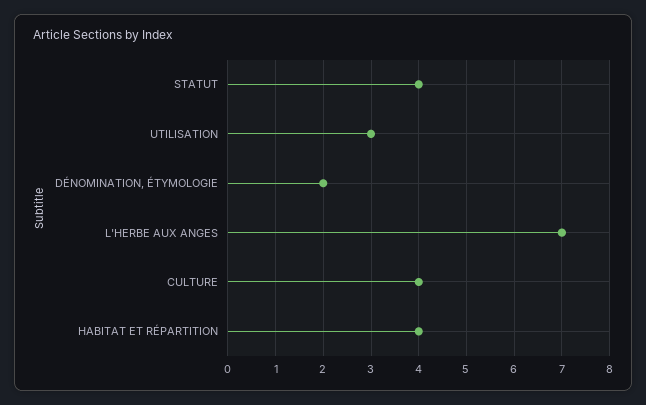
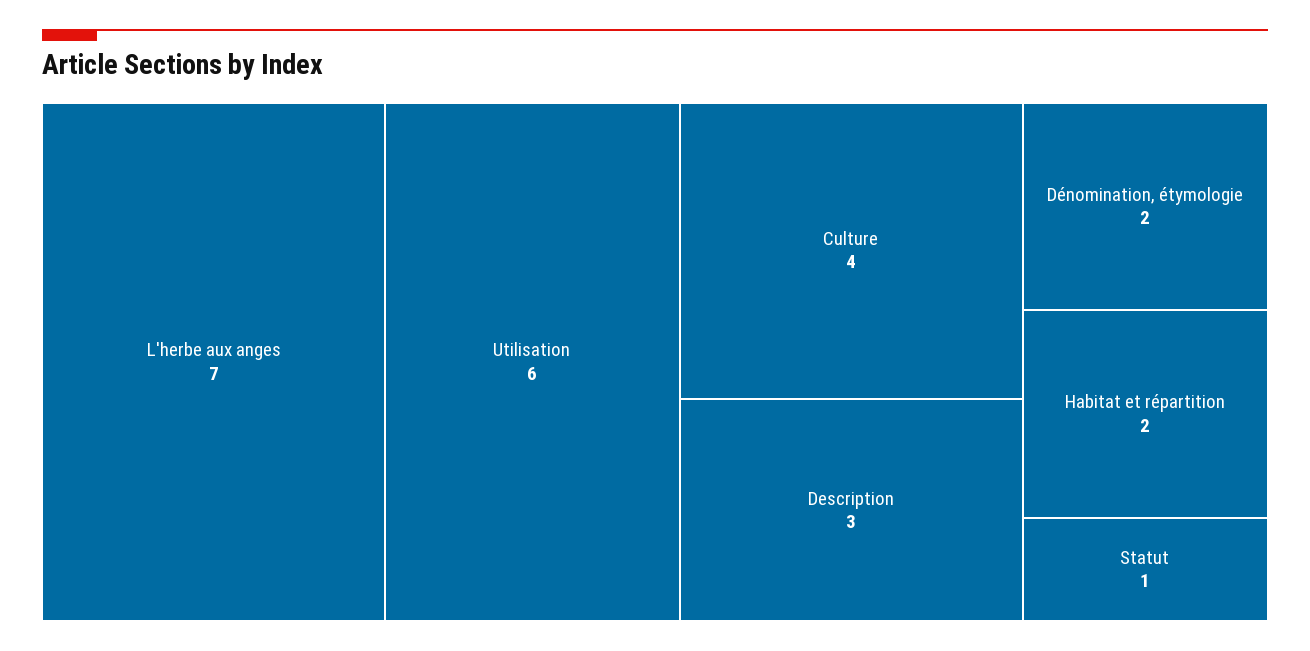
STATUT: 4 -> 1
UTILISATION: 3 -> 6
HABITAT ET RÉPARTITION: 4 -> 2
Description: none -> 3

